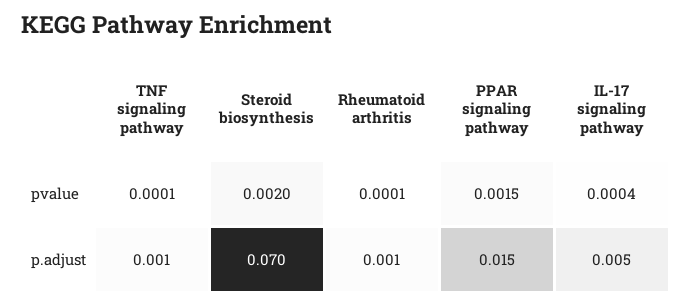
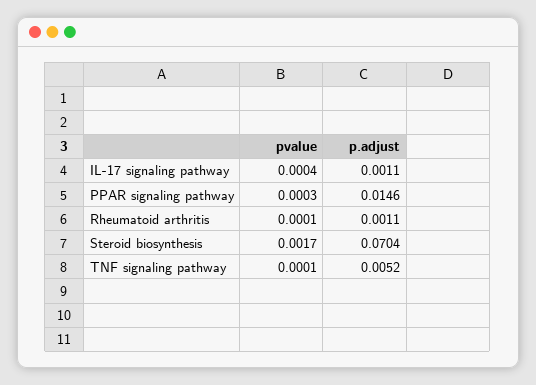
Steroid biosynthesis, pvalue: 0.002 -> 0.0017
PPAR signaling pathway, pvalue: 0.0015 -> 0.0003
TNF signaling pathway, p.adjust: 0.001 -> 0.0052
IL-17 signaling pathway, p.adjust: 0.005 -> 0.0011

